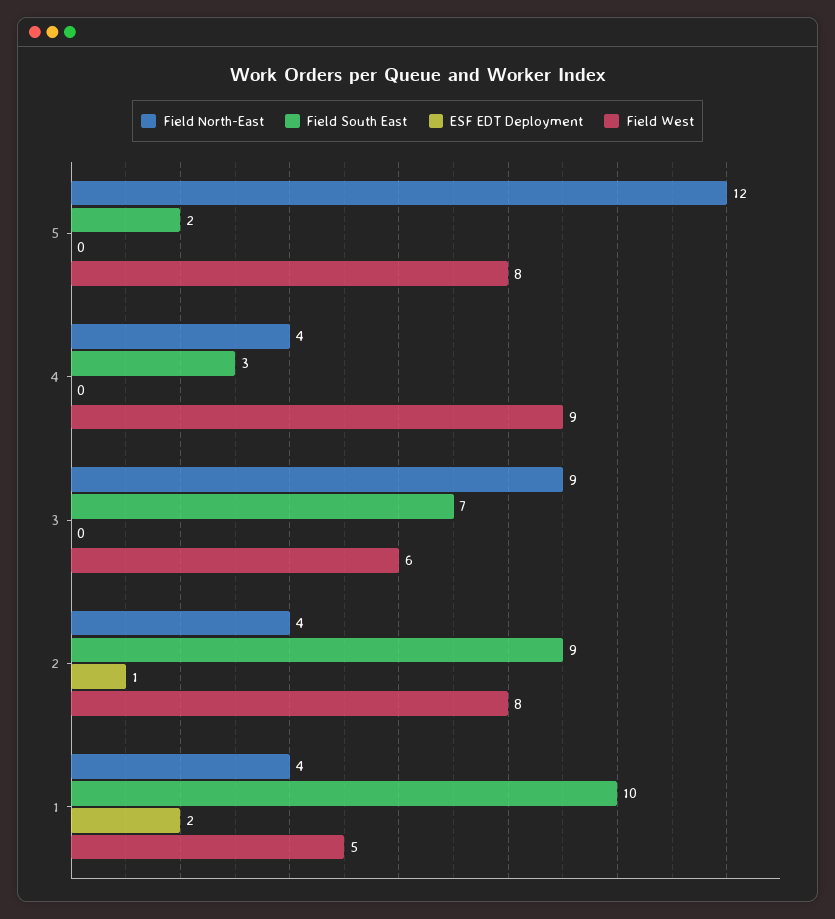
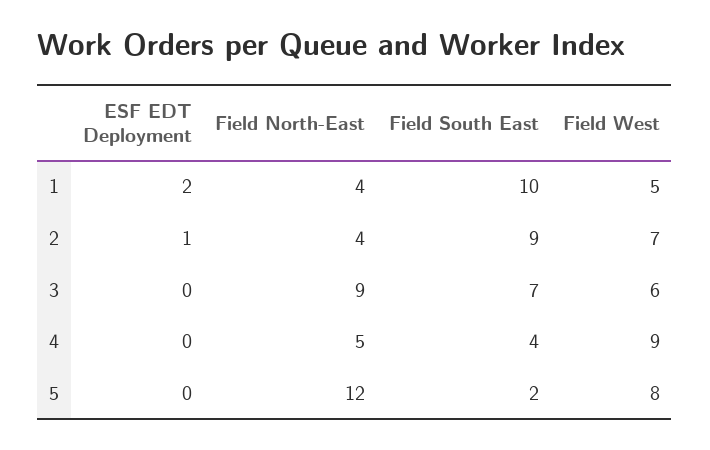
Field North-East, 4: 4 -> 5
Field South East, 4: 3 -> 4
Field West, 2: 8 -> 7

